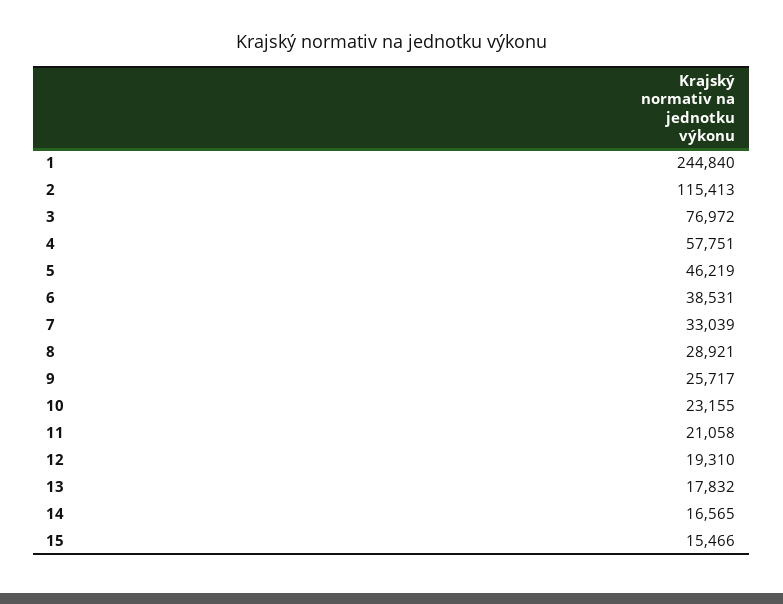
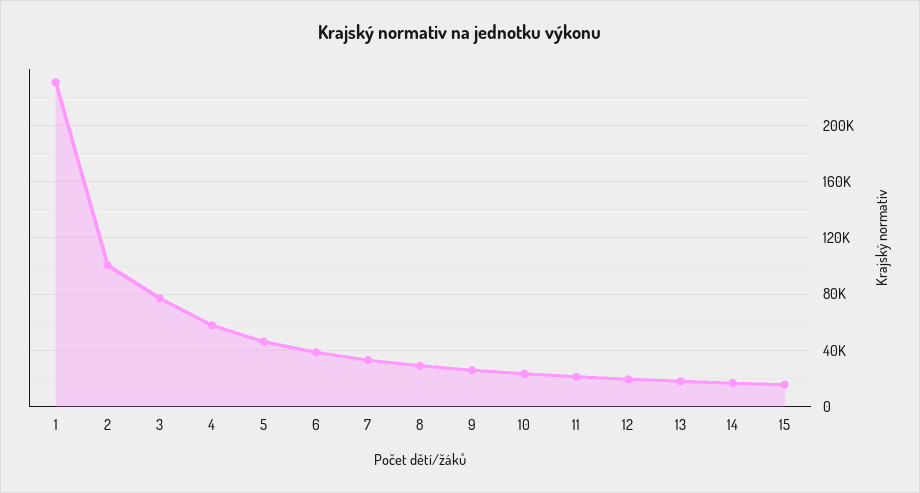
1: 244840 -> 230000
2: 115413 -> 100000

